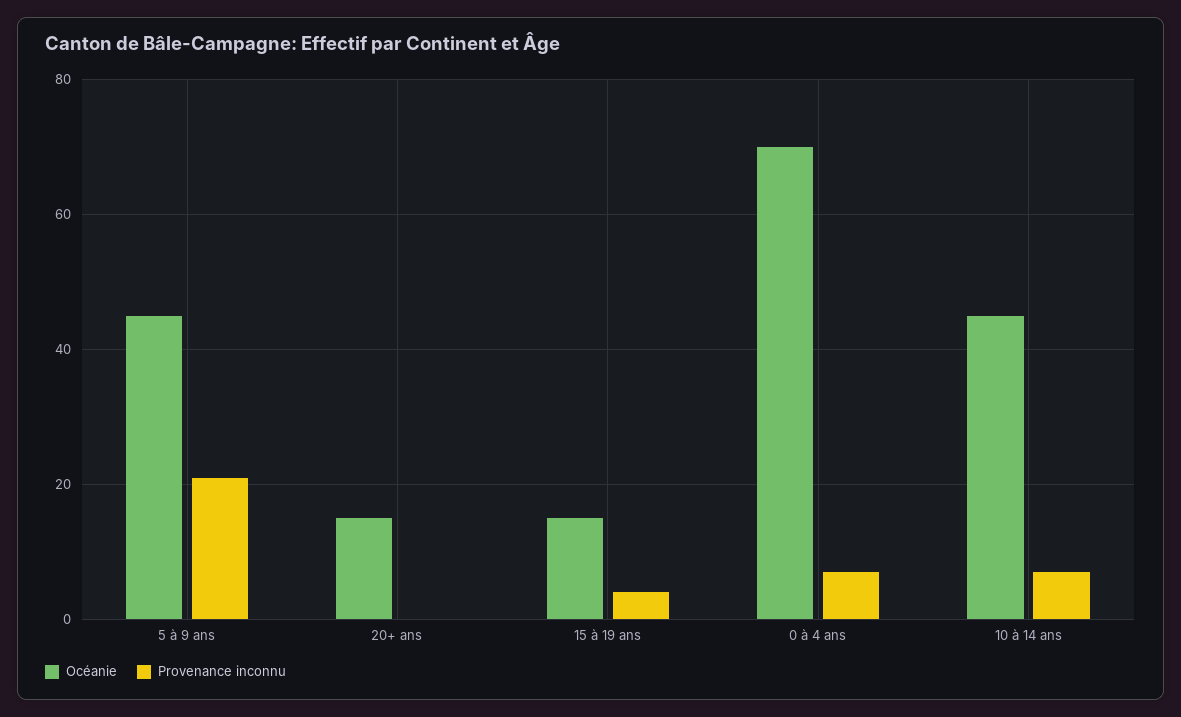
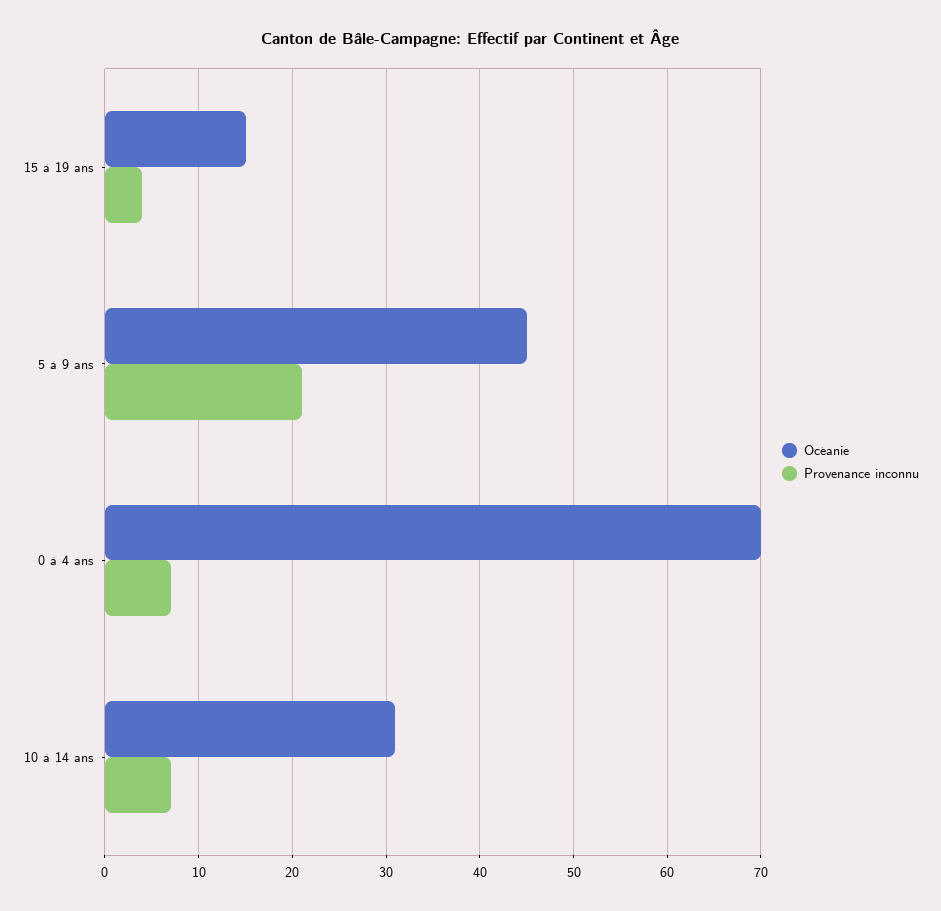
Océanie, 20+ ans: 15 -> none
Provenance inconnu, 20+ ans: 0 -> none
Océanie, 10 à 14 ans: 45 -> 31

